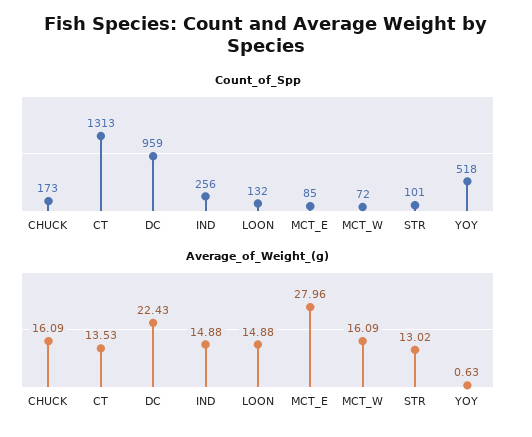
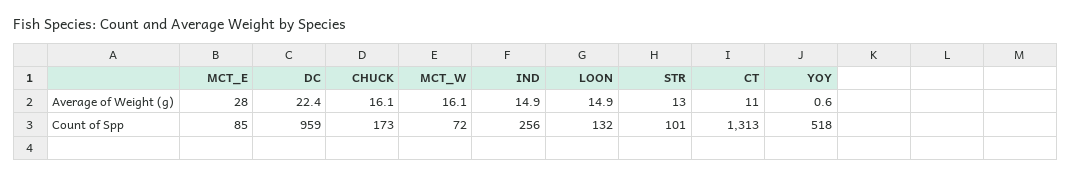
Average_of_Weight_(g), CT: 13.53 -> 11

